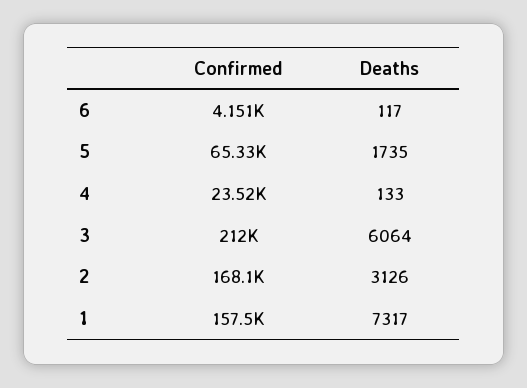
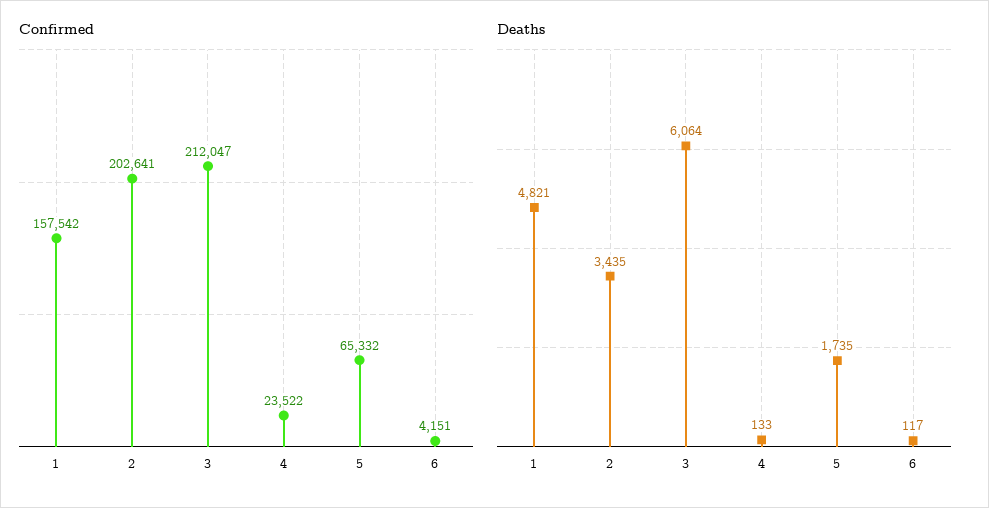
Confirmed, 2: 168100 -> 202641
Deaths, 2: 3126 -> 3435
Deaths, 1: 7317 -> 4821

